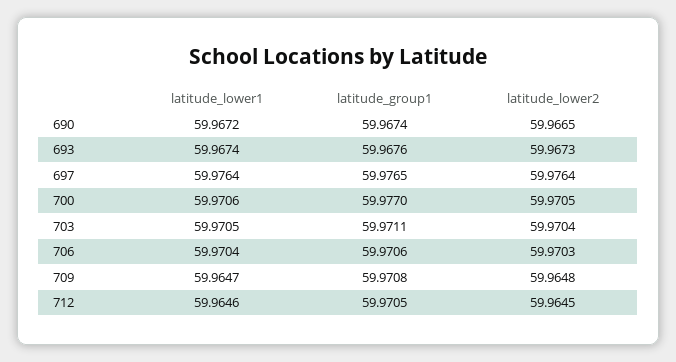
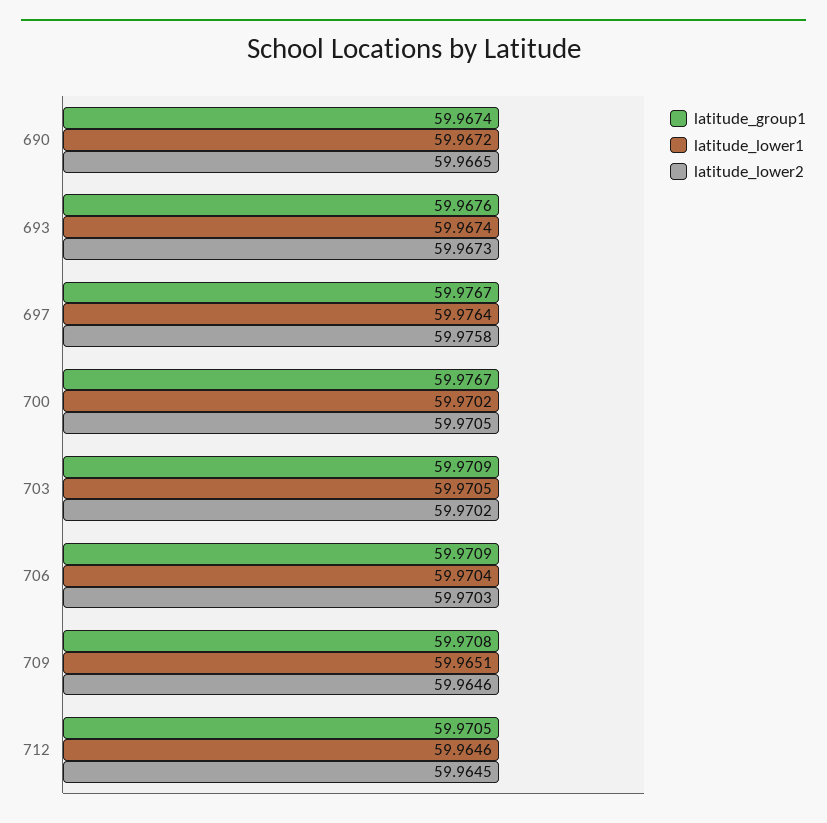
latitude_group1, 697: 59.9765 -> 59.9767
latitude_lower2, 697: 59.9764 -> 59.9758
latitude_lower1, 700: 59.9706 -> 59.9702
latitude_group1, 700: 59.977 -> 59.9767
latitude_group1, 703: 59.9711 -> 59.9709
latitude_lower2, 703: 59.9704 -> 59.9702
latitude_group1, 706: 59.9706 -> 59.9709
latitude_lower1, 709: 59.9647 -> 59.9651
latitude_lower2, 709: 59.9648 -> 59.9646

